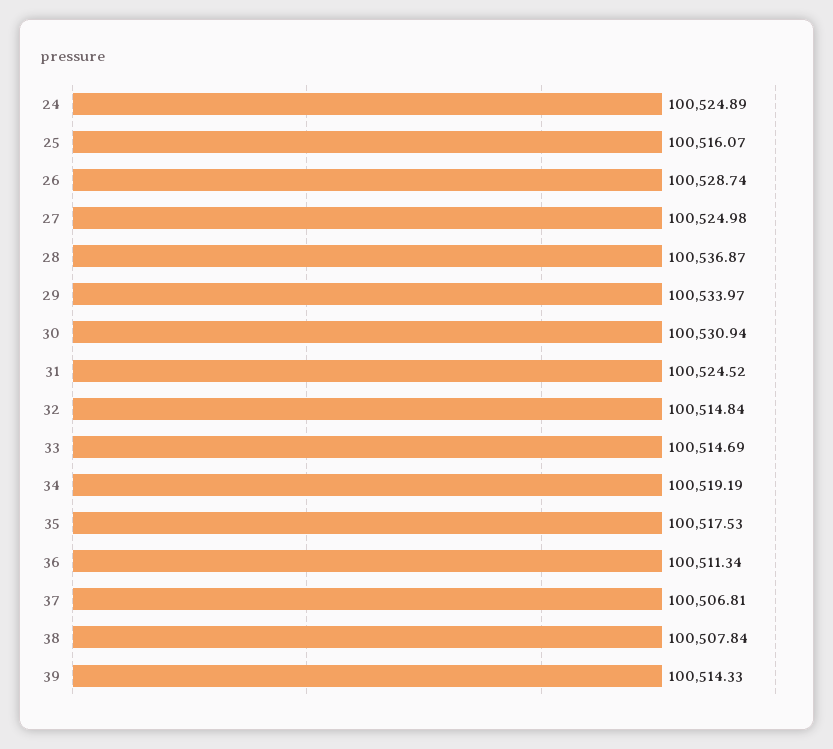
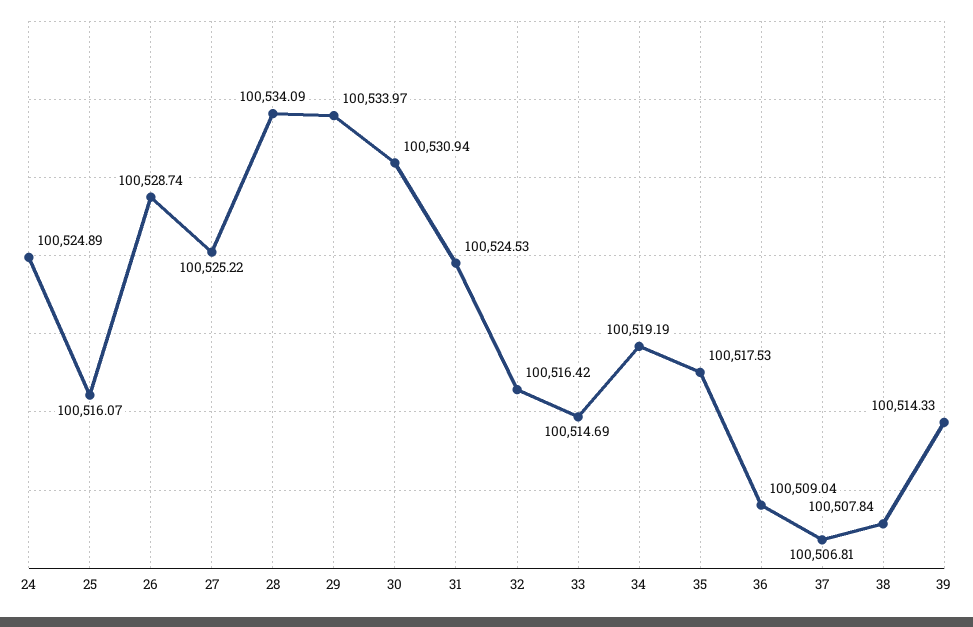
27: 100524.98 -> 100525.22
28: 100536.87 -> 100534.09
31: 100524.52 -> 100524.53
32: 100514.84 -> 100516.42
36: 100511.34 -> 100509.04

